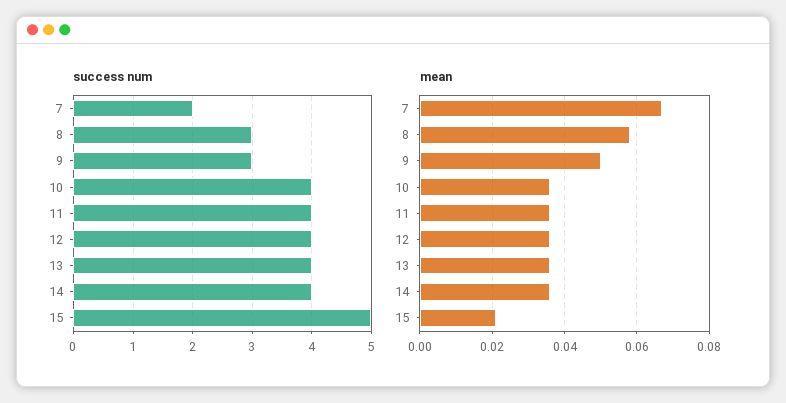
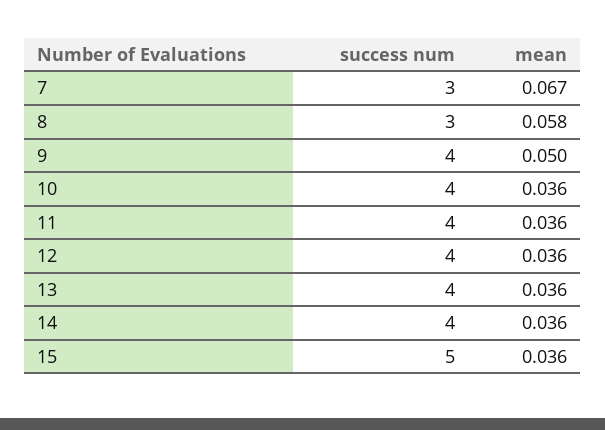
success num, 7: 2 -> 3
success num, 9: 3 -> 4
mean, 15: 0.02 -> 0.036

